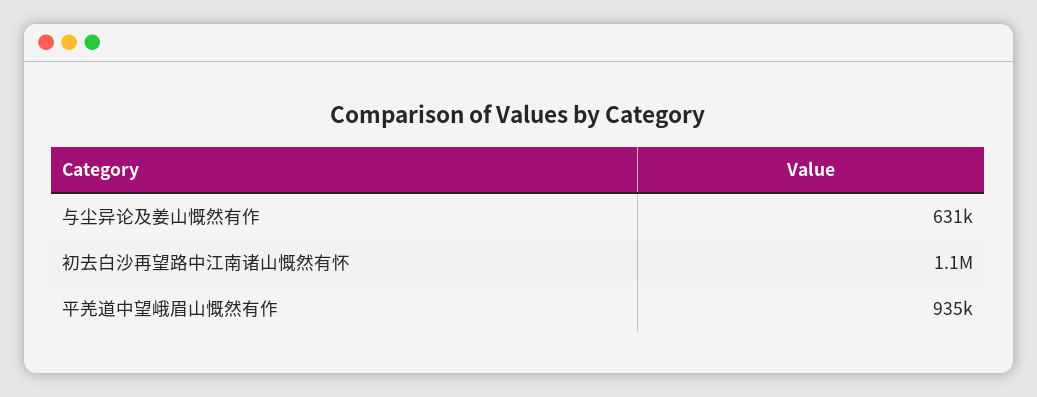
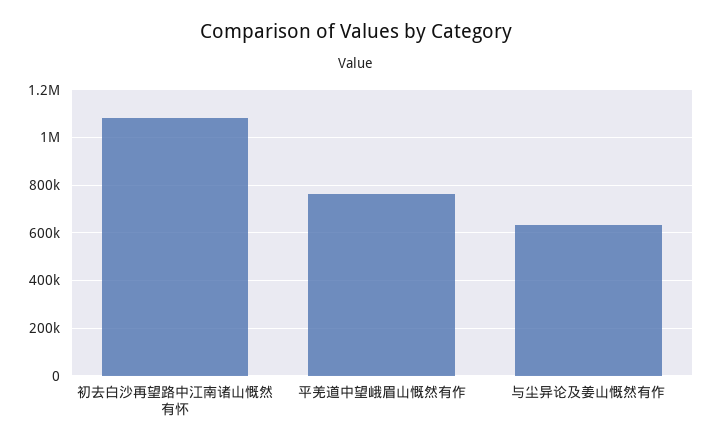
平羌道中望峨眉山慨然有作: 935000 -> 750000

